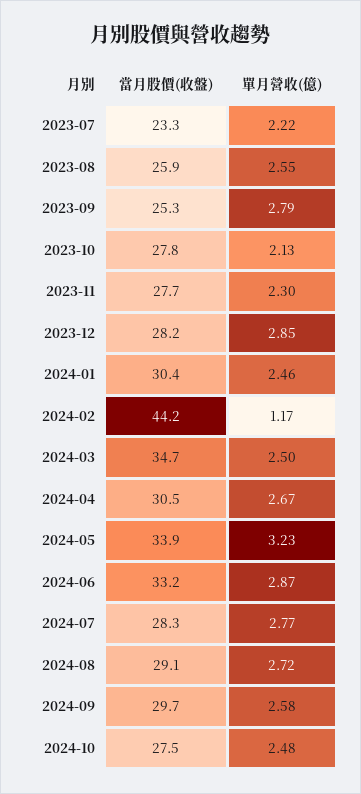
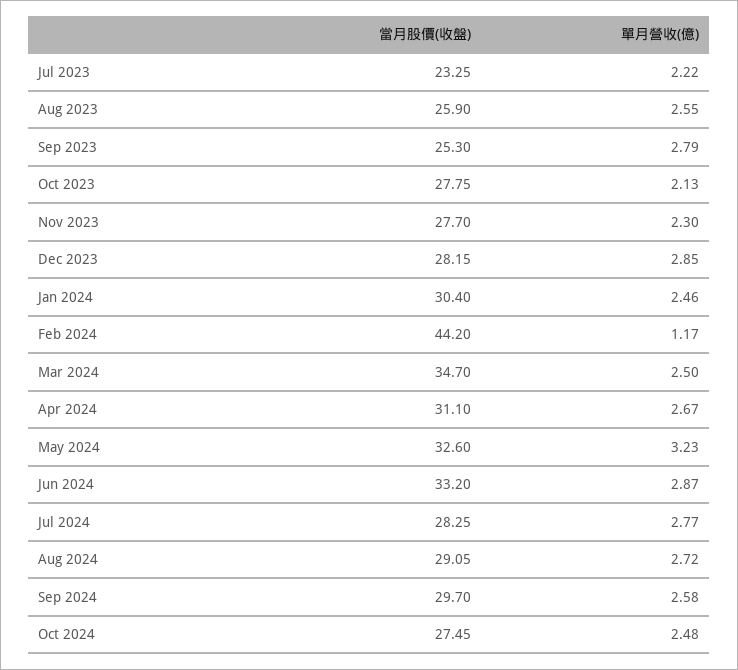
當月股價(收盤), 2024-04: 30.5 -> 31.1
當月股價(收盤), 2024-05: 33.9 -> 32.6

